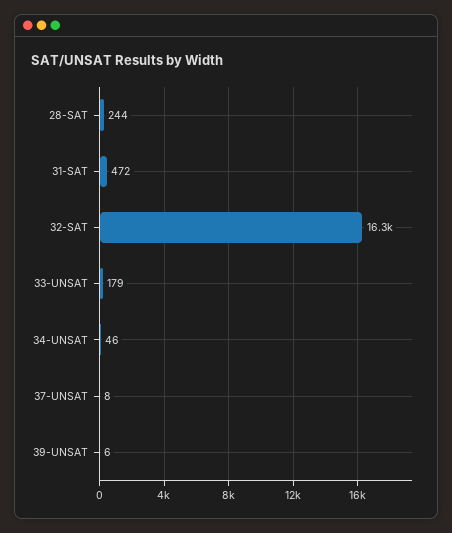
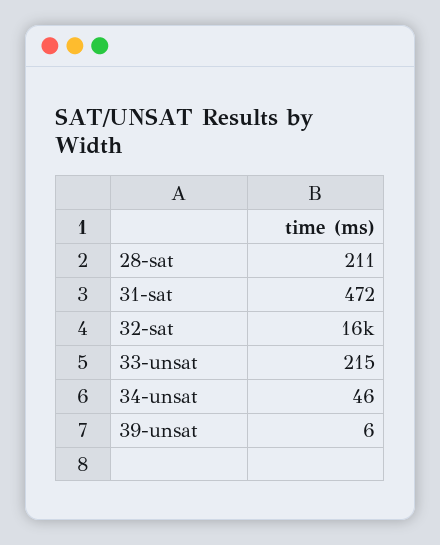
28-SAT: 244 -> 211
33-UNSAT: 179 -> 215
37-UNSAT: 8 -> none

